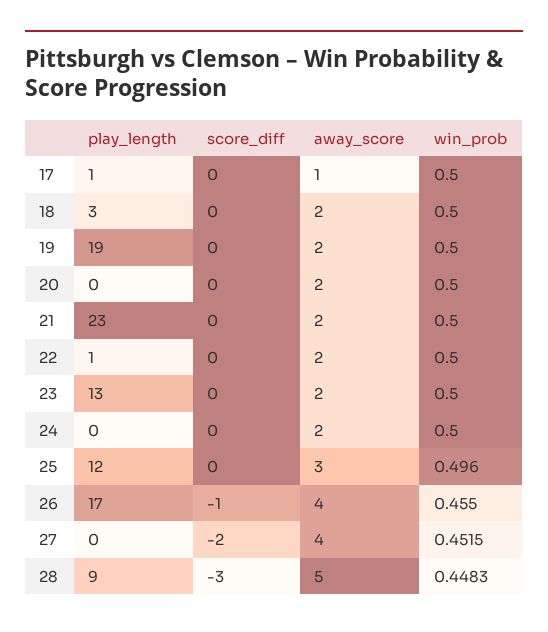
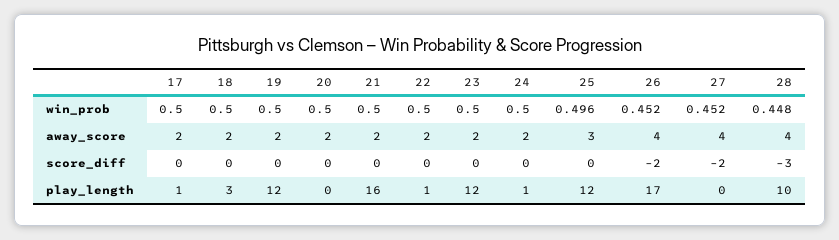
away_score, 17: 1 -> 2
play_length, 19: 19 -> 12
play_length, 21: 23 -> 16
play_length, 23: 13 -> 12
play_length, 24: 0 -> 1
score_diff, 26: -1 -> -2
win_prob, 26: 0.455 -> 0.452
play_length, 28: 9 -> 10
away_score, 28: 5 -> 4

